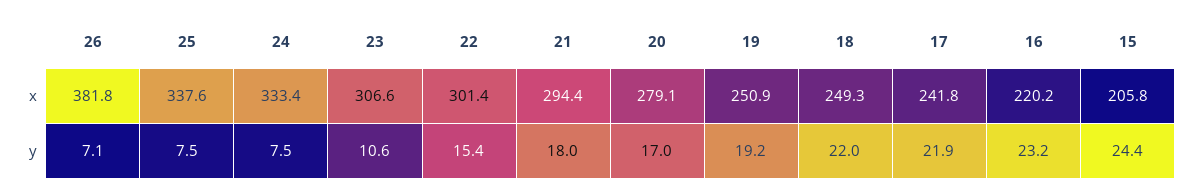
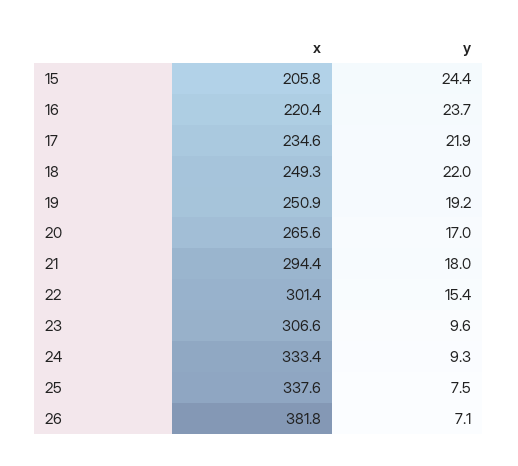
20, x: 279.1 -> 265.6
17, x: 241.8 -> 234.6
16, x: 220.2 -> 220.4
24, y: 7.5 -> 9.3
23, y: 10.6 -> 9.6
16, y: 23.2 -> 23.7

